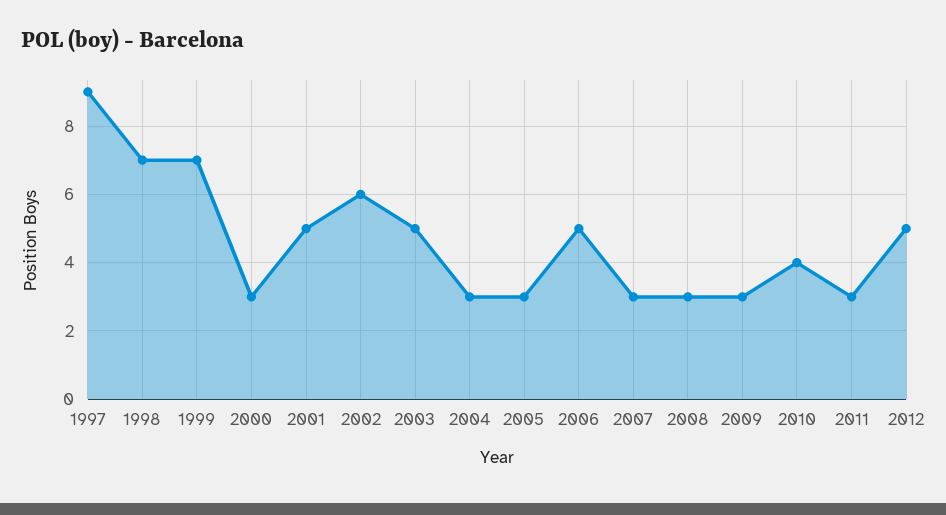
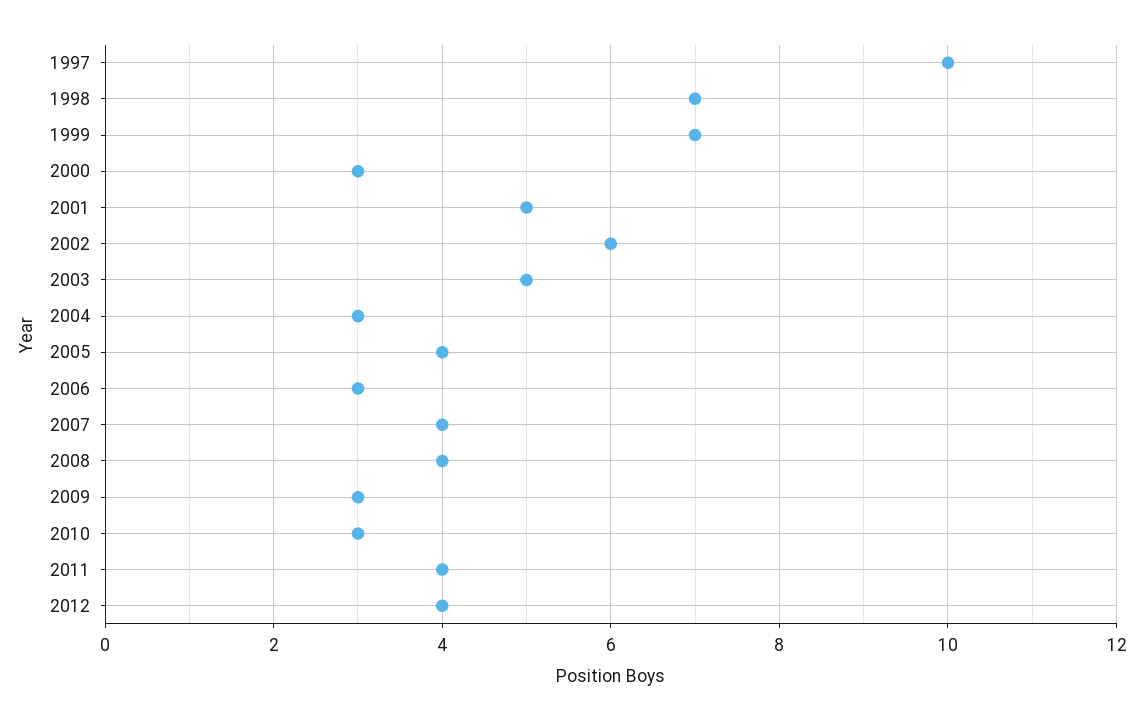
1997: 9 -> 10
2005: 3 -> 4
2006: 5 -> 3
2007: 3 -> 4
2008: 3 -> 4
2010: 4 -> 3
2011: 3 -> 4
2012: 5 -> 4

